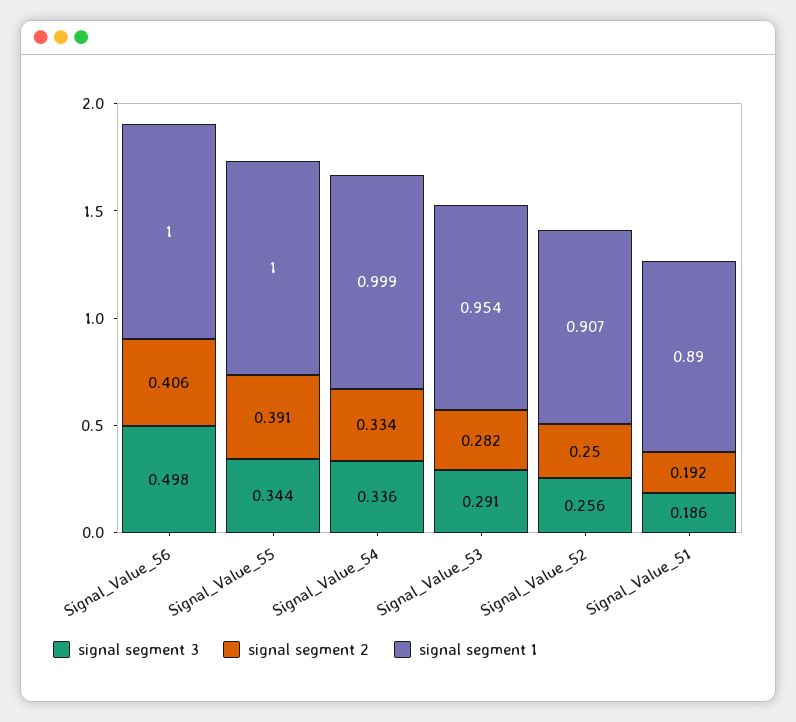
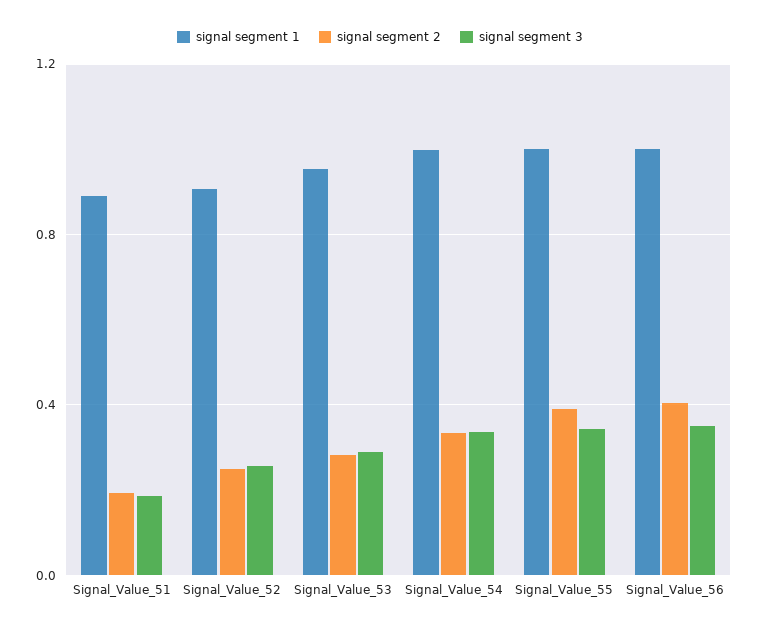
signal segment 3, Signal_Value_56: 0.498 -> 0.35

